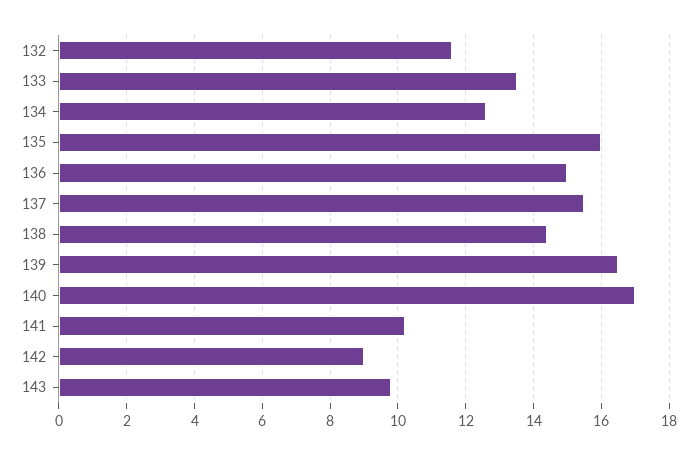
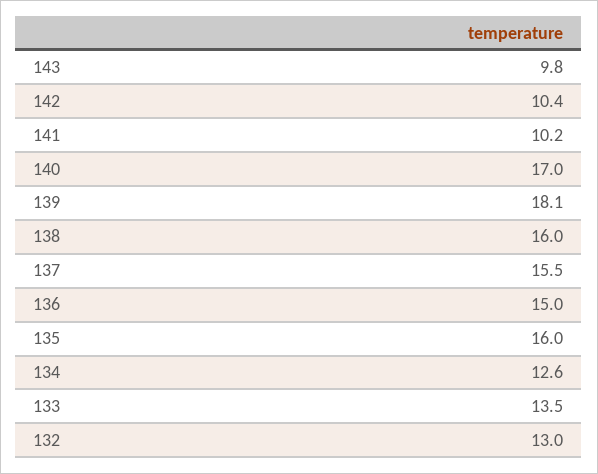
132: 11.5 -> 13
138: 14.5 -> 16
139: 16.5 -> 18.1
142: 9 -> 10.4

